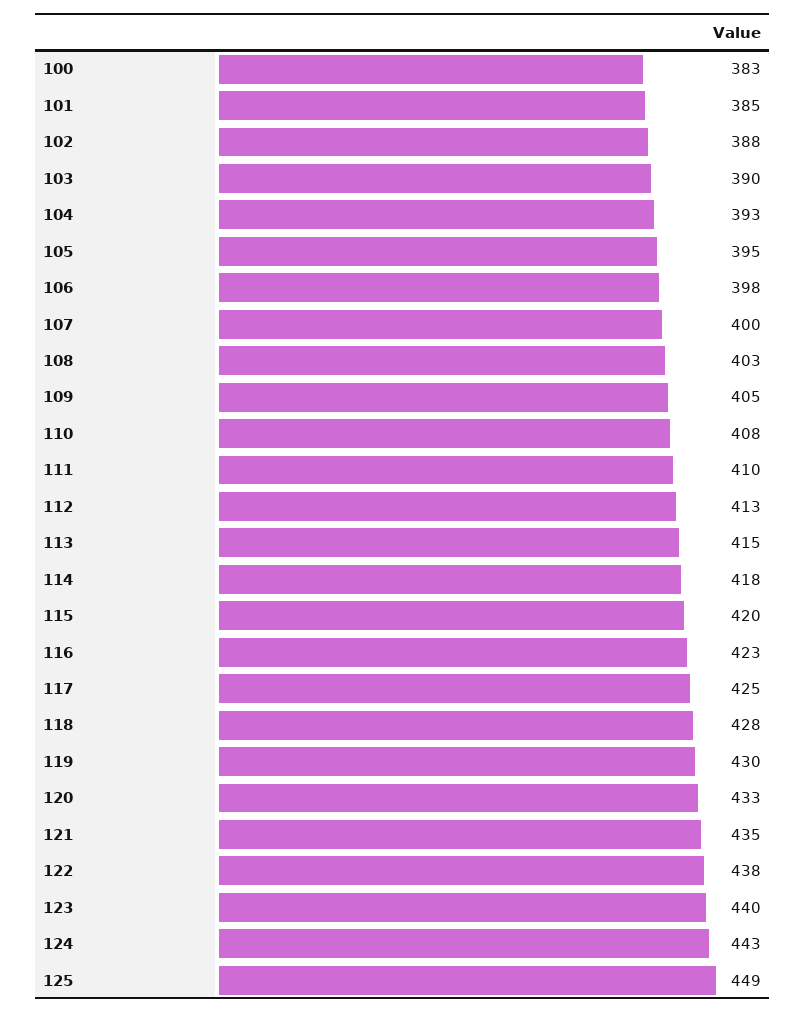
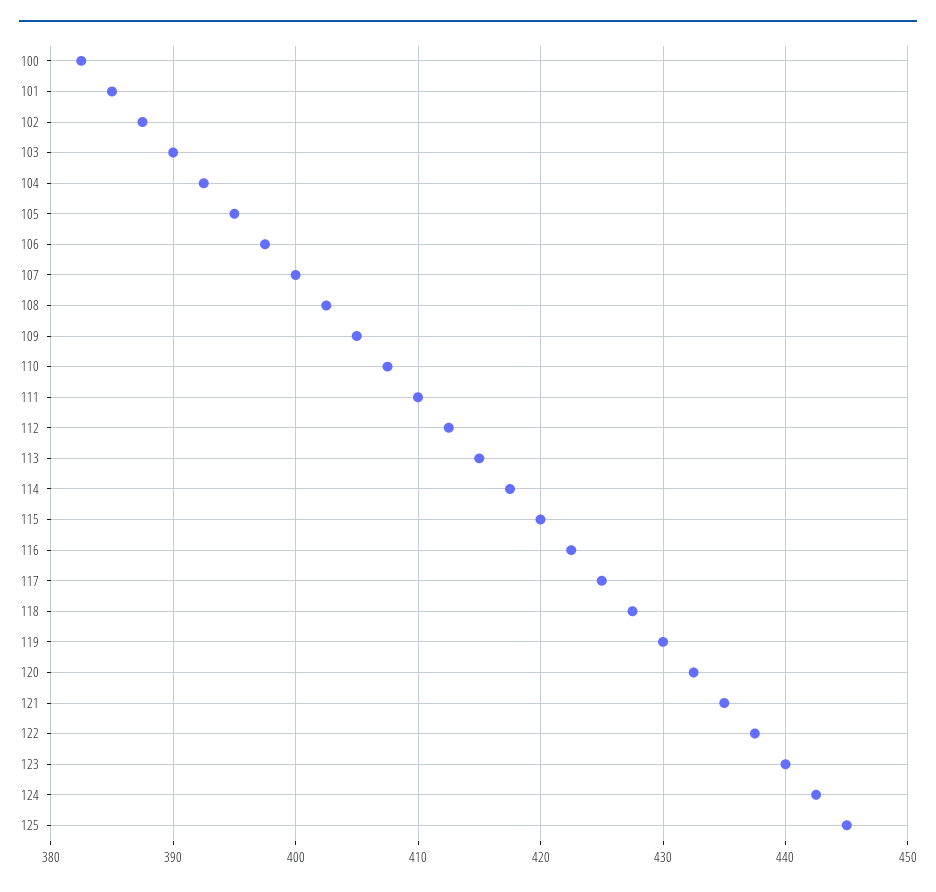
125: 449 -> 445

